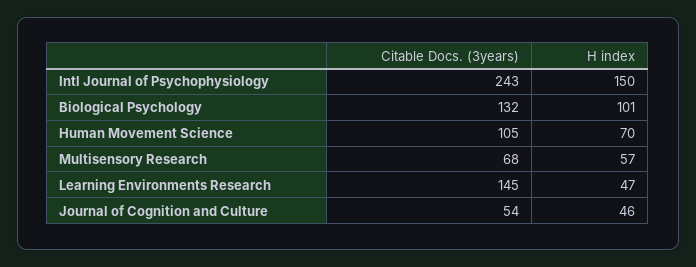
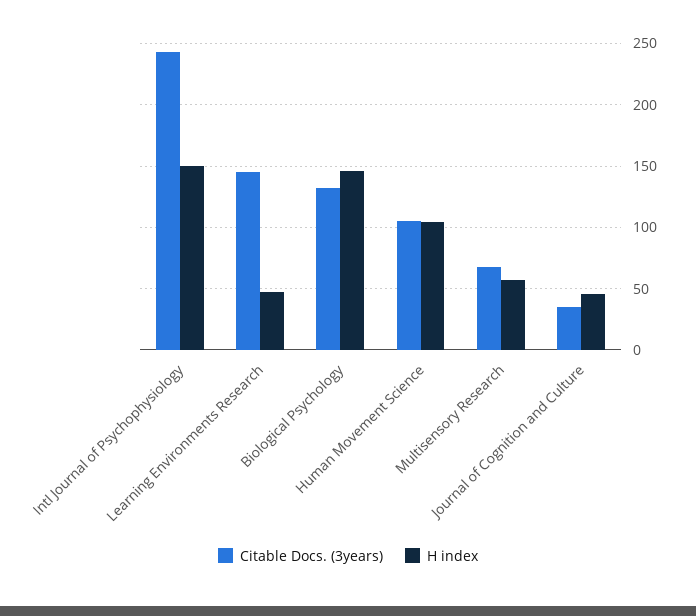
H index, Biological Psychology: 101 -> 145
H index, Human Movement Science: 70 -> 105
Citable Docs. (3years), Journal of Cognition and Culture: 54 -> 35

